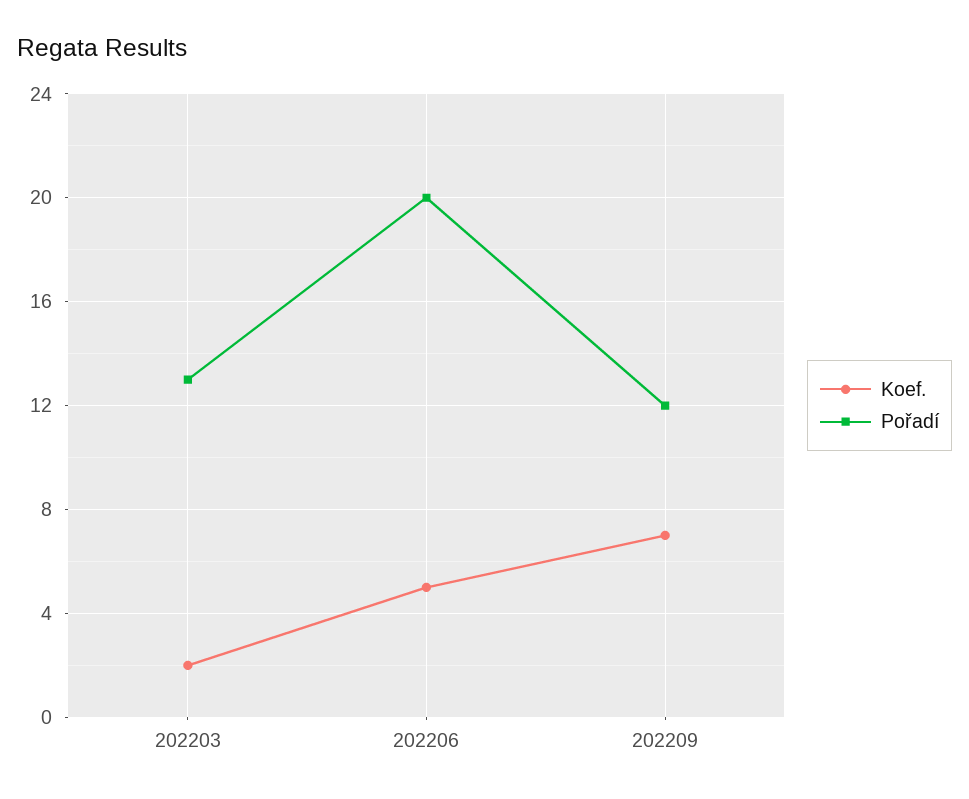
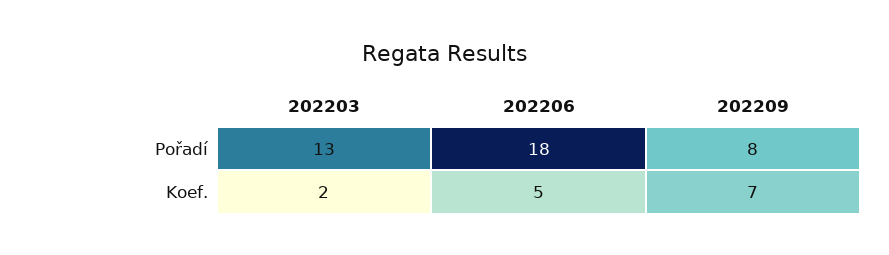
Pořadí, 202206: 20 -> 18
Pořadí, 202209: 12 -> 8

